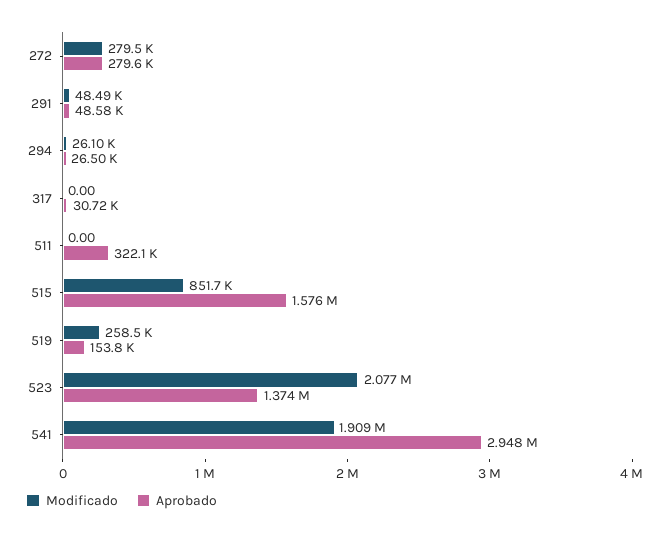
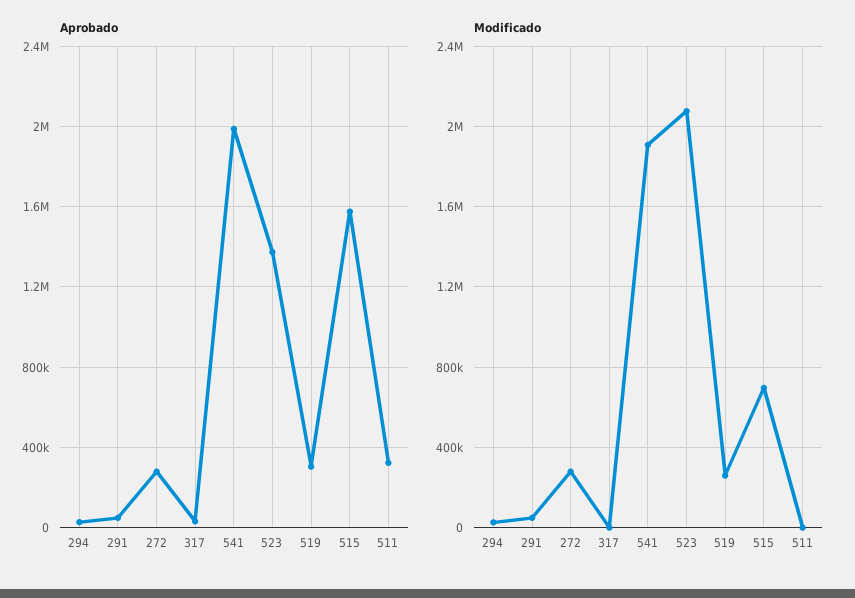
Modificado, 515: 851700 -> 700000
Aprobado, 519: 153800 -> 300000
Aprobado, 541: 2948000 -> 2000000

